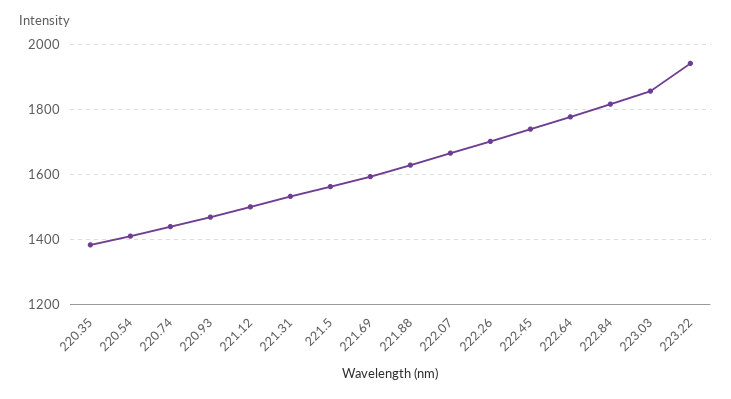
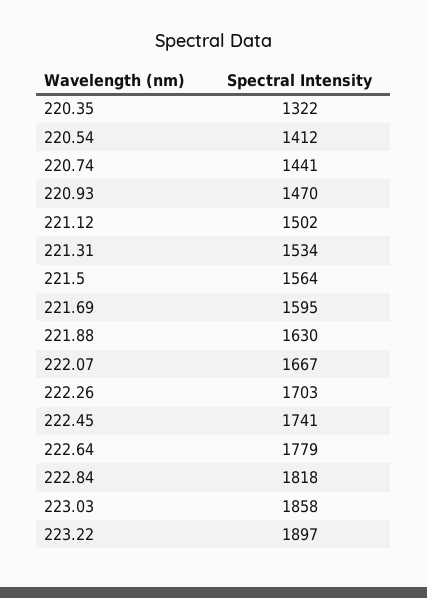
220.35: 1380 -> 1322
223.22: 1940 -> 1897

